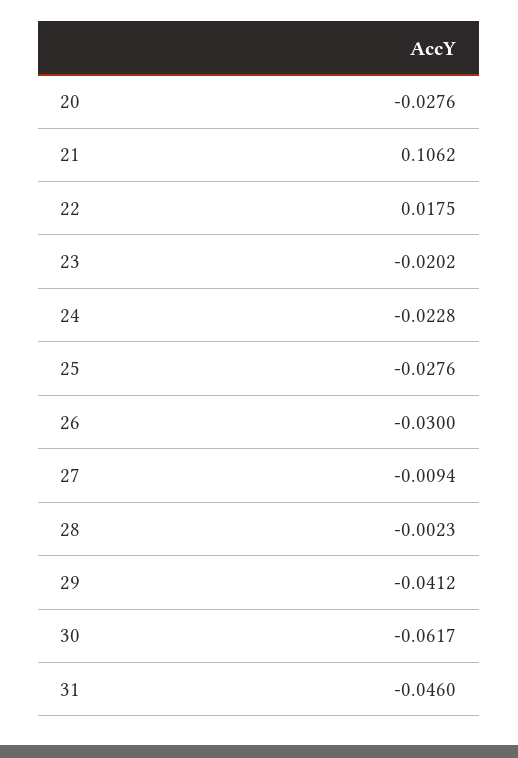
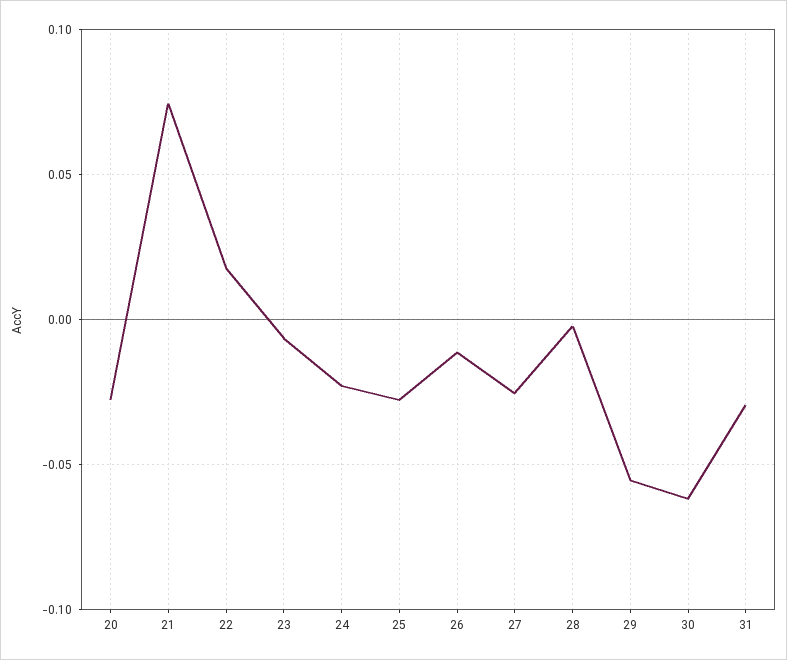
21: 0.1062 -> 0.075
23: -0.0202 -> -0.005
26: -0.03 -> -0.01
27: -0.0094 -> -0.025
29: -0.0412 -> -0.055
31: -0.046 -> -0.03

